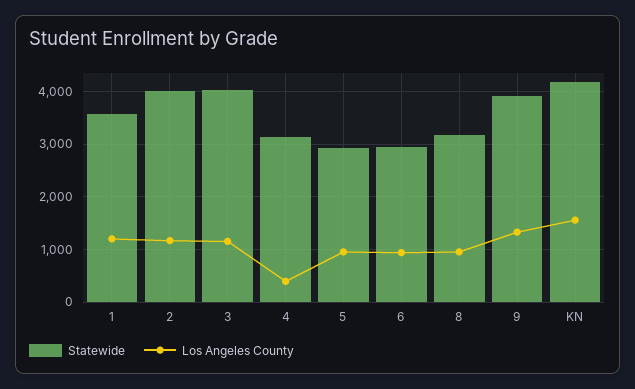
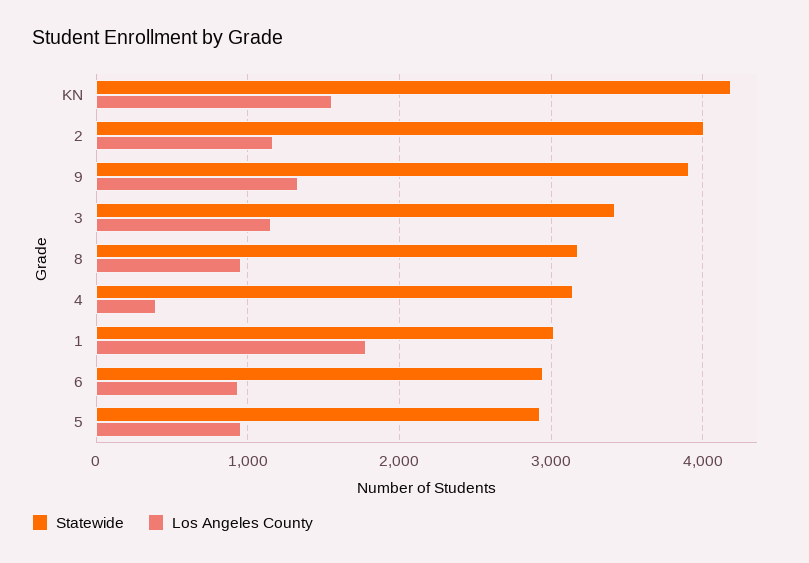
Statewide, 1: 3600 -> 3000
Los Angeles County, 1: 1200 -> 1800
Statewide, 3: 4000 -> 3400

